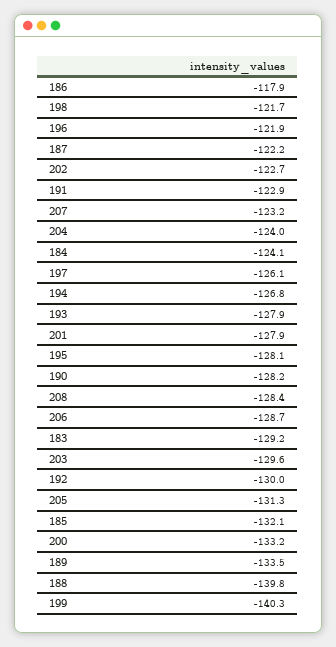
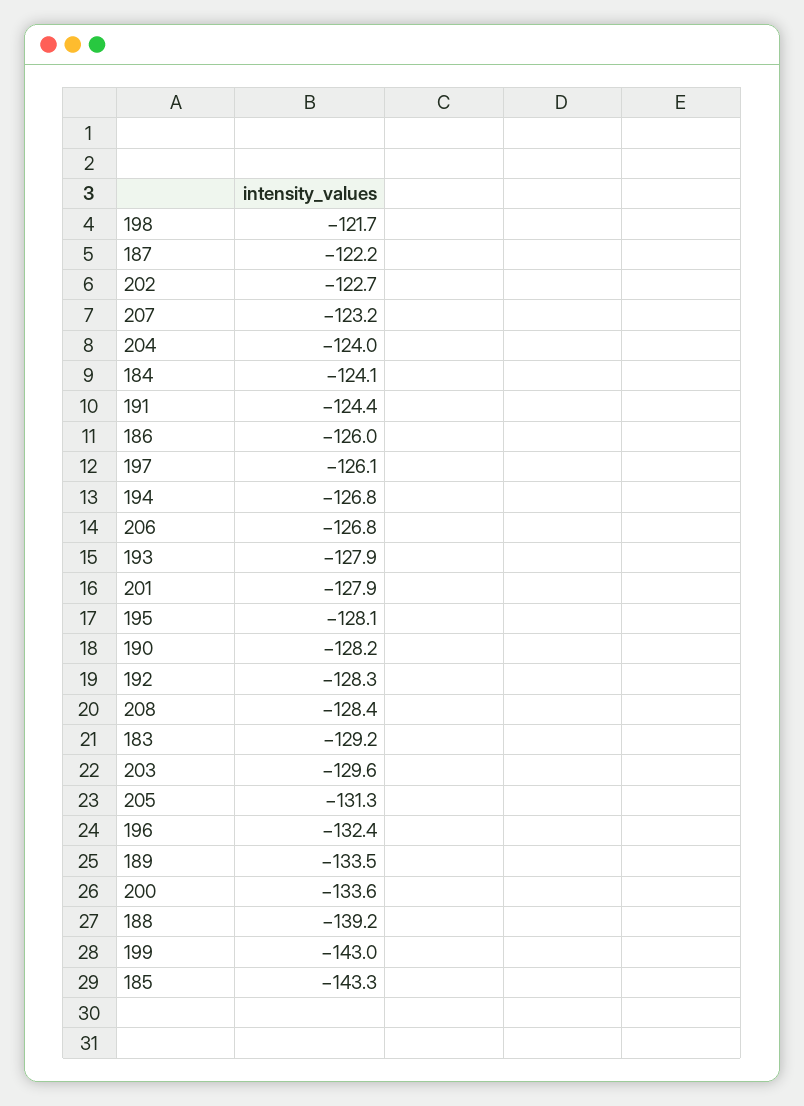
186: -117.9 -> -126
196: -121.9 -> -132.4
191: -122.9 -> -124.4
206: -128.7 -> -126.8
192: -130 -> -128.3
185: -132.1 -> -143.3
200: -133.2 -> -133.6
188: -139.8 -> -139.2
199: -140.3 -> -143

